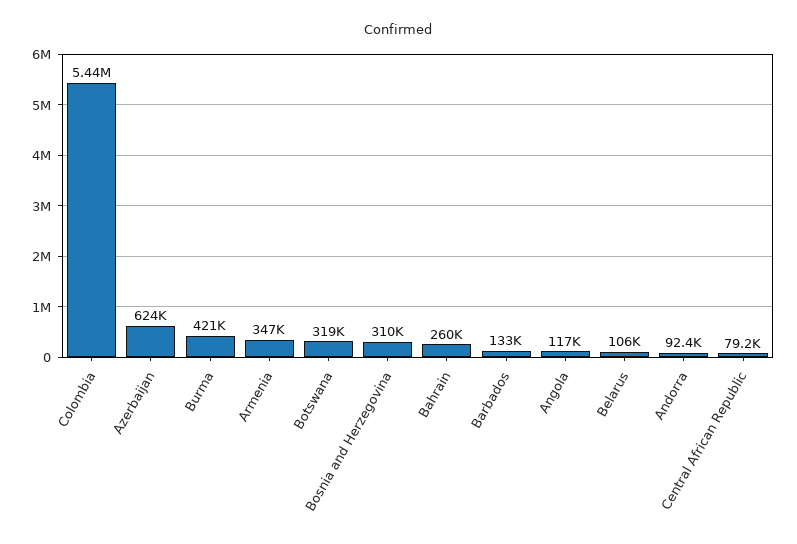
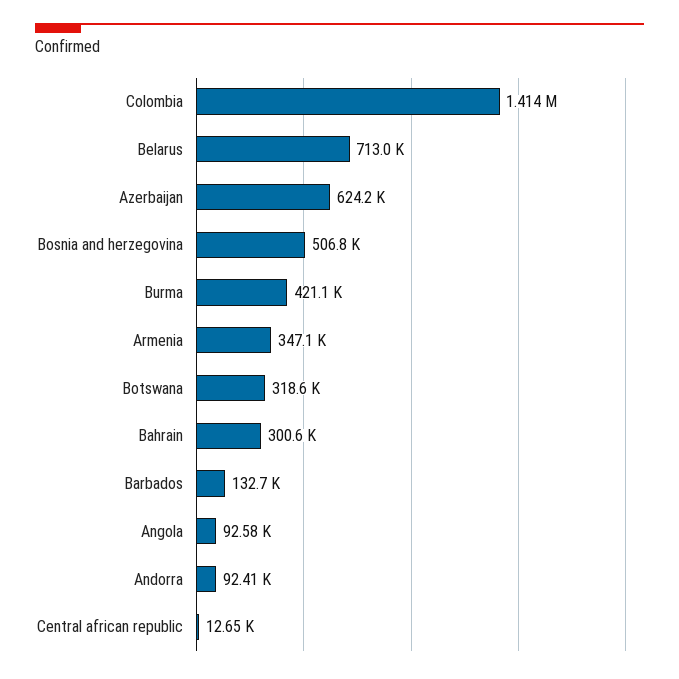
Colombia: 5440000 -> 1414000
Bosnia and Herzegovina: 310000 -> 506800
Bahrain: 260000 -> 300600
Angola: 117000 -> 92580
Belarus: 106000 -> 713000
Central African Republic: 79200 -> 12650

